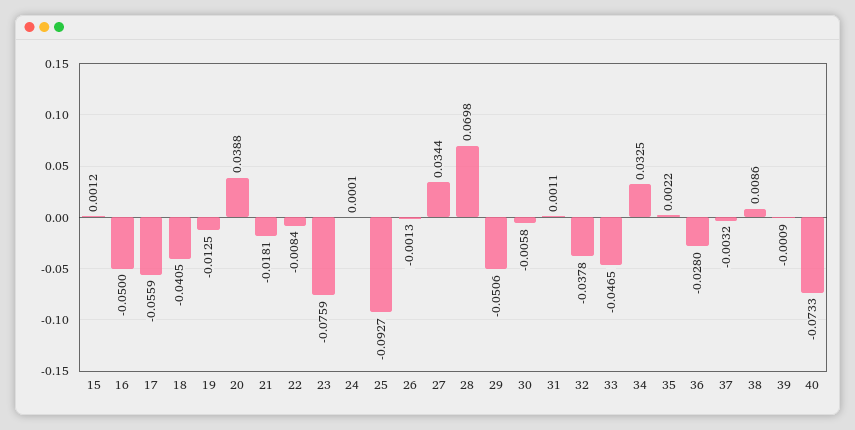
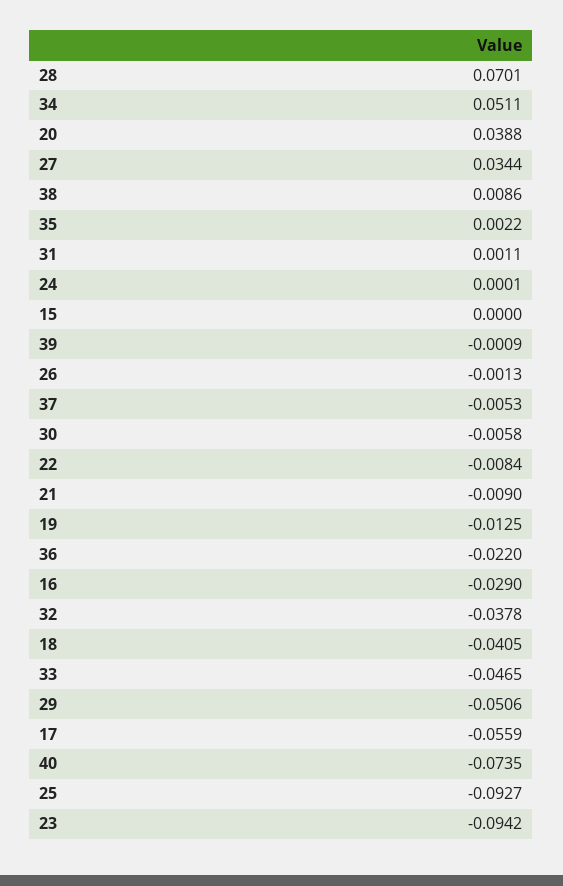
15: 0.0012 -> 0
16: -0.05 -> -0.029
21: -0.0181 -> -0.009
23: -0.0759 -> -0.0942
28: 0.0698 -> 0.0701
34: 0.0325 -> 0.0511
36: -0.028 -> -0.022
37: -0.0032 -> -0.0053
40: -0.0733 -> -0.0735

